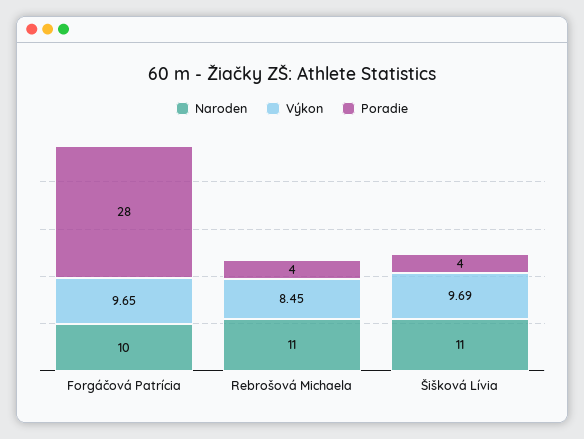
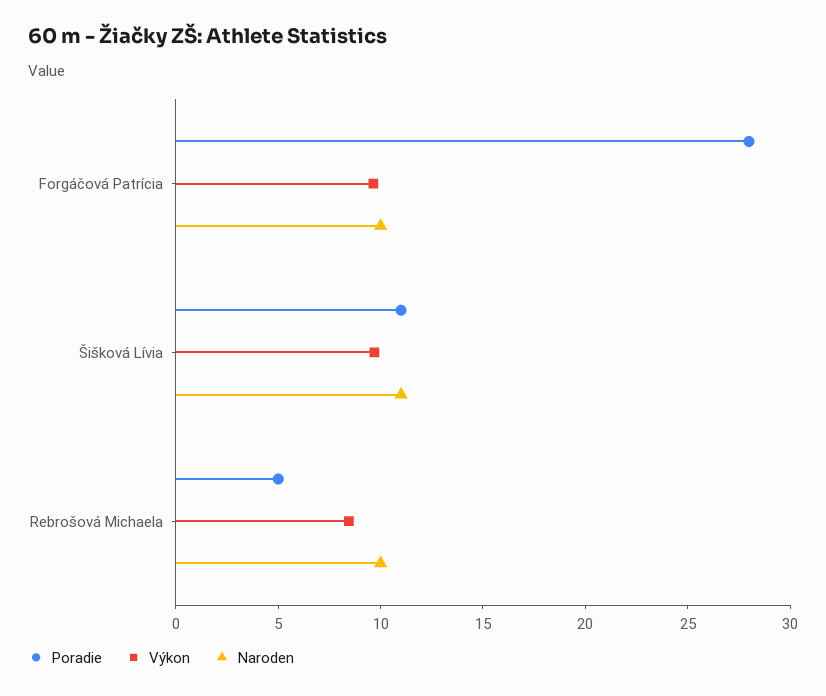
Naroden, Rebrošová Michaela: 11 -> 10
Poradie, Rebrošová Michaela: 4 -> 5
Poradie, Šišková Lívia: 4 -> 11

